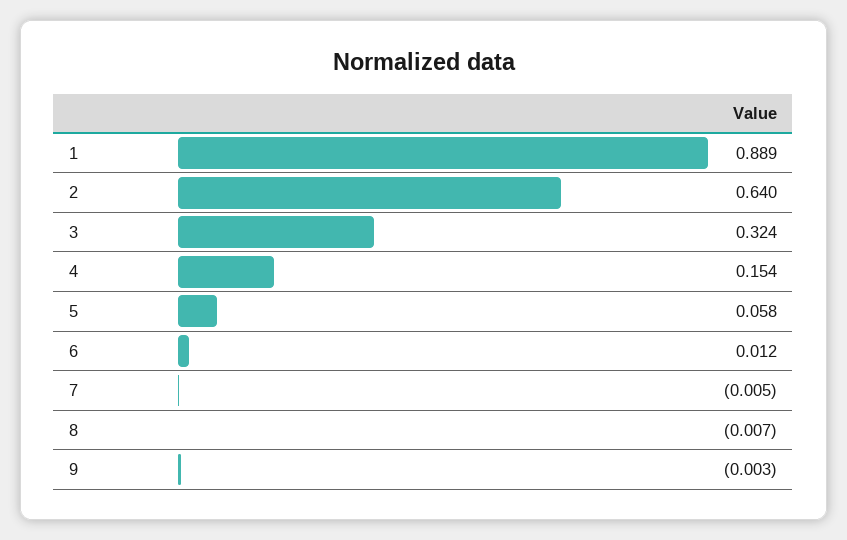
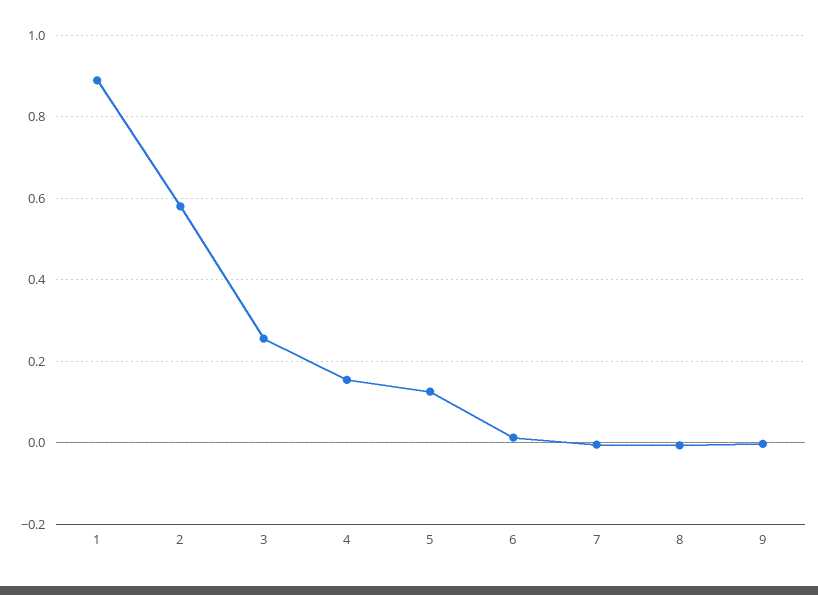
2: 0.64 -> 0.58
3: 0.324 -> 0.26
5: 0.058 -> 0.12

